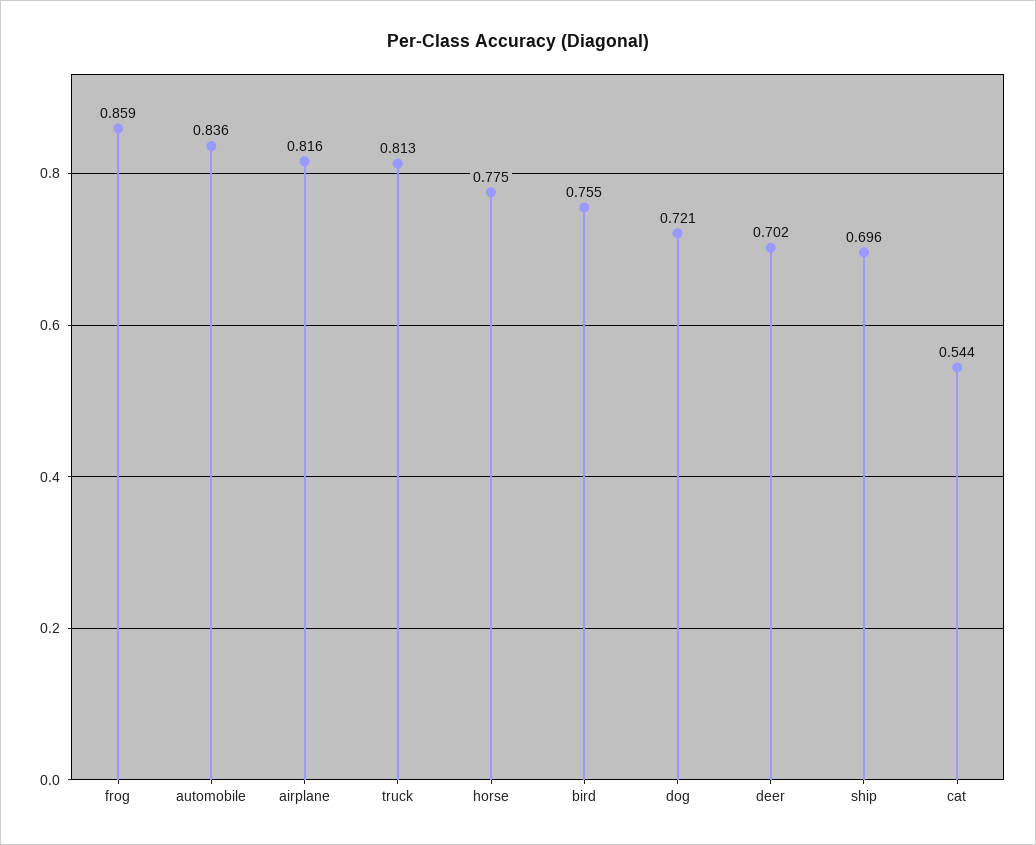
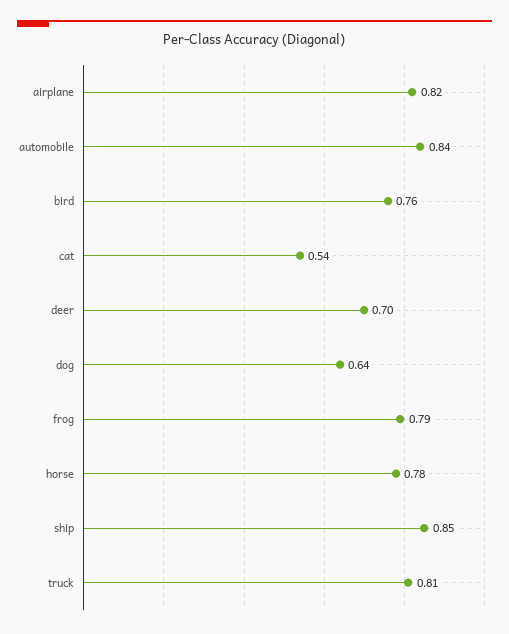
frog: 0.859 -> 0.79
dog: 0.721 -> 0.64
ship: 0.696 -> 0.85

